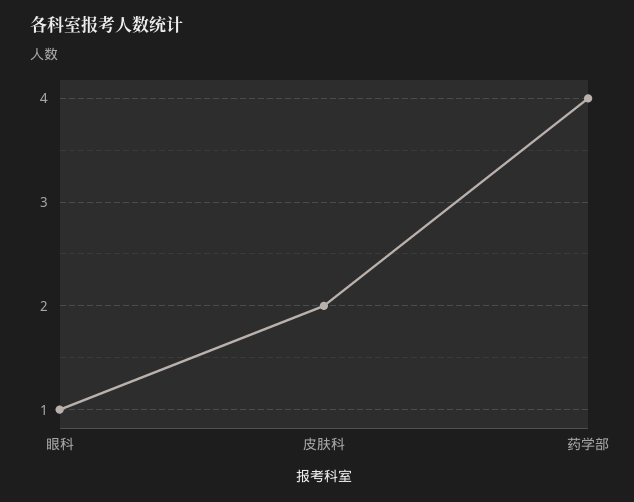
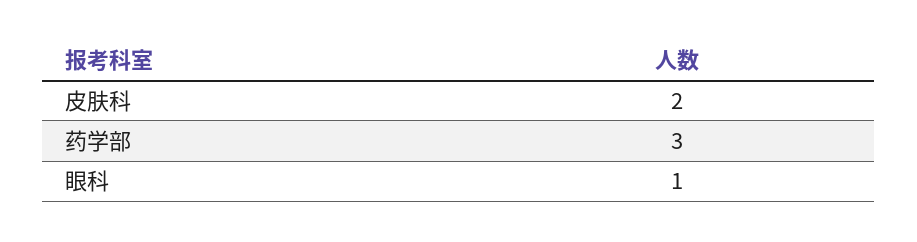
药学部: 4 -> 3

